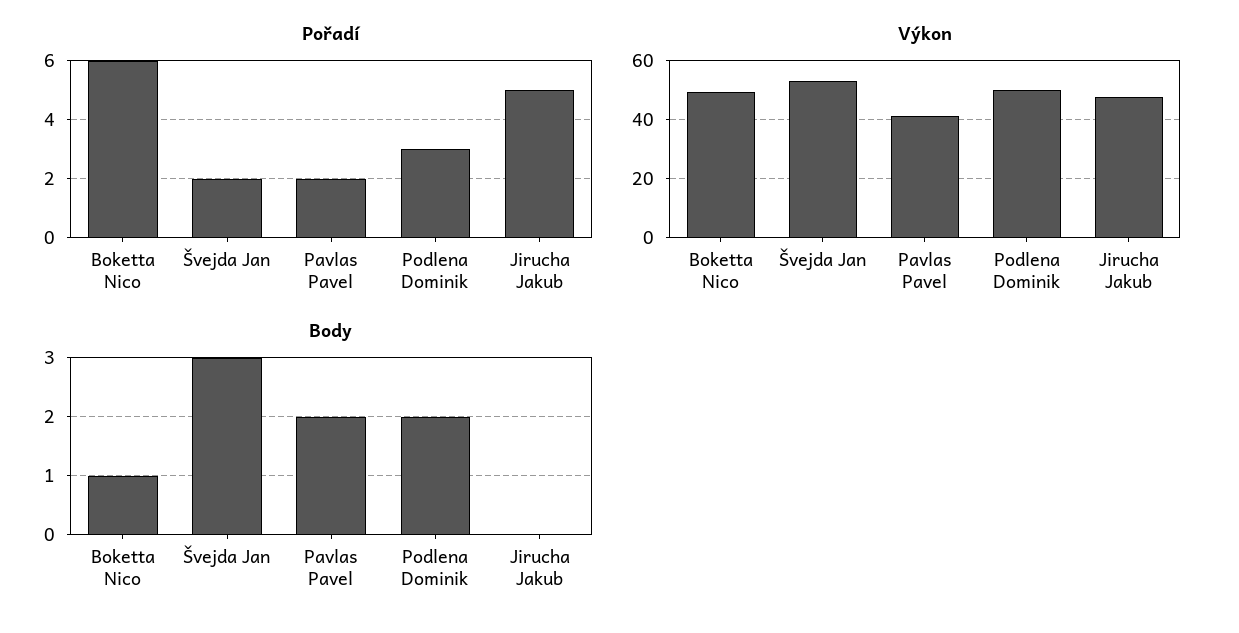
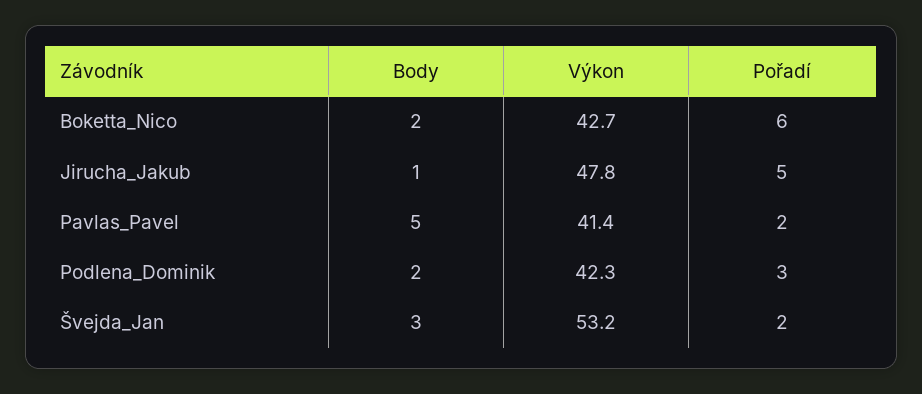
Výkon, Boketta Nico: 50 -> 42.7
Výkon, Podlena Dominik: 50 -> 42.3
Body, Boketta Nico: 1 -> 2
Body, Pavlas Pavel: 2 -> 5
Body, Jirucha Jakub: 0 -> 1

